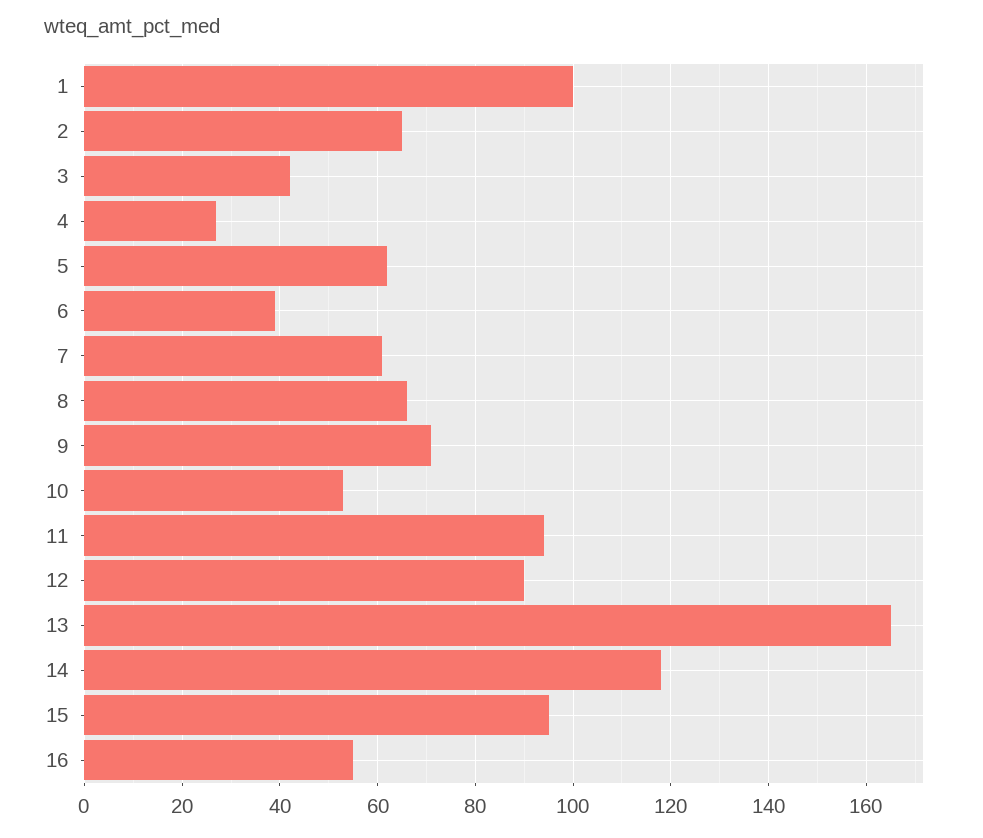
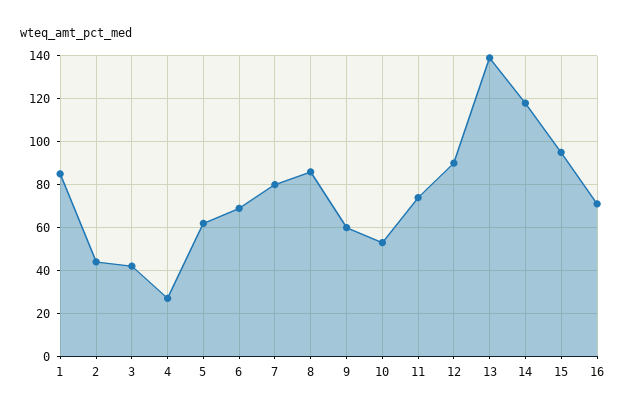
1: 100 -> 85
2: 65 -> 45
6: 40 -> 70
7: 60 -> 80
8: 65 -> 85
9: 70 -> 60
11: 95 -> 75
13: 165 -> 140
16: 55 -> 70

